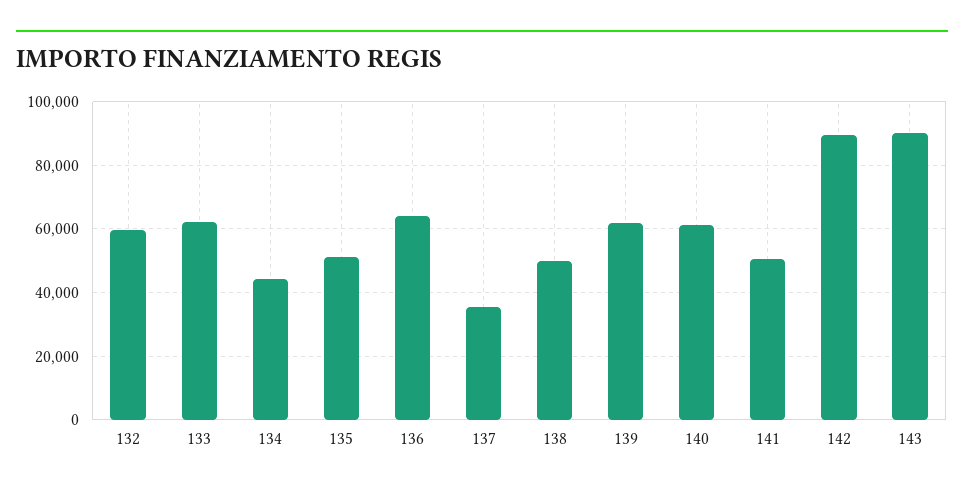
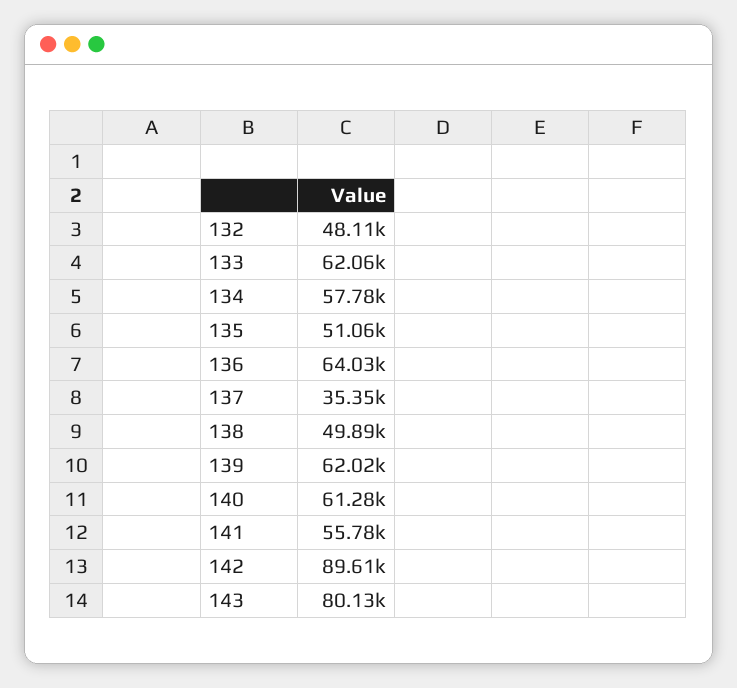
132: 60000 -> 48110
134: 44000 -> 57780
141: 50000 -> 55780
143: 90000 -> 80130

